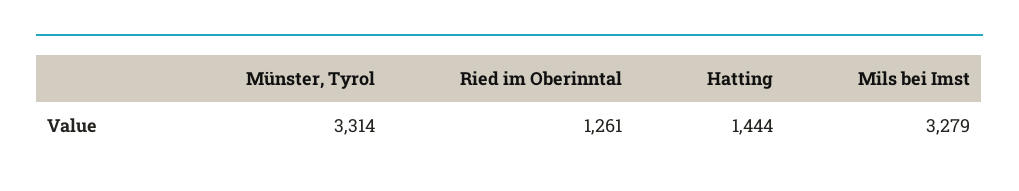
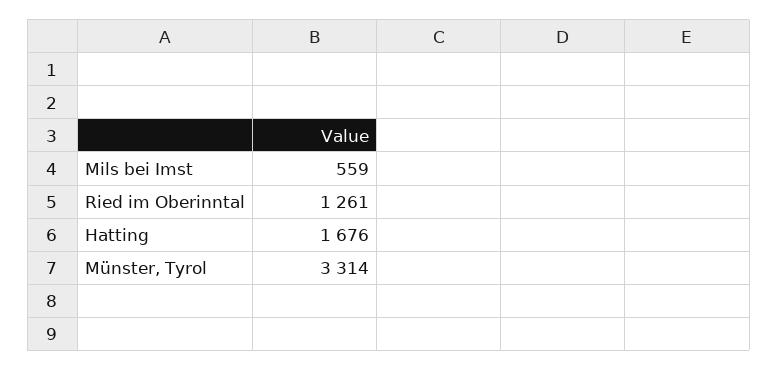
Hatting: 1444 -> 1676
Mils bei Imst: 3279 -> 559

